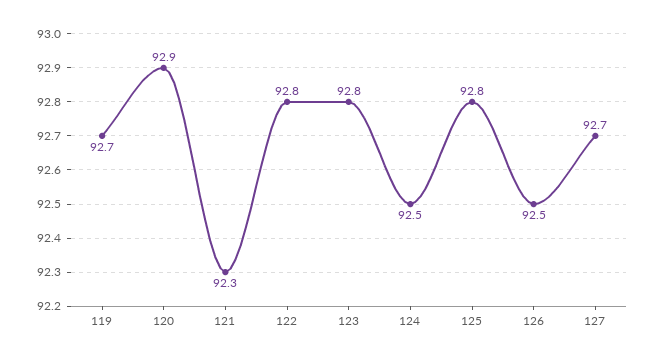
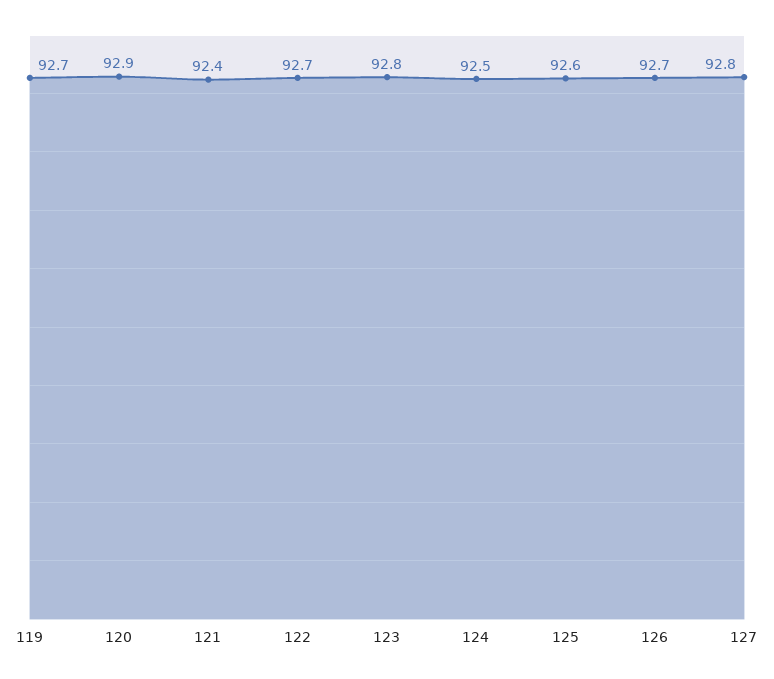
121: 92.3 -> 92.4
122: 92.8 -> 92.7
125: 92.8 -> 92.6
126: 92.5 -> 92.7
127: 92.7 -> 92.8

